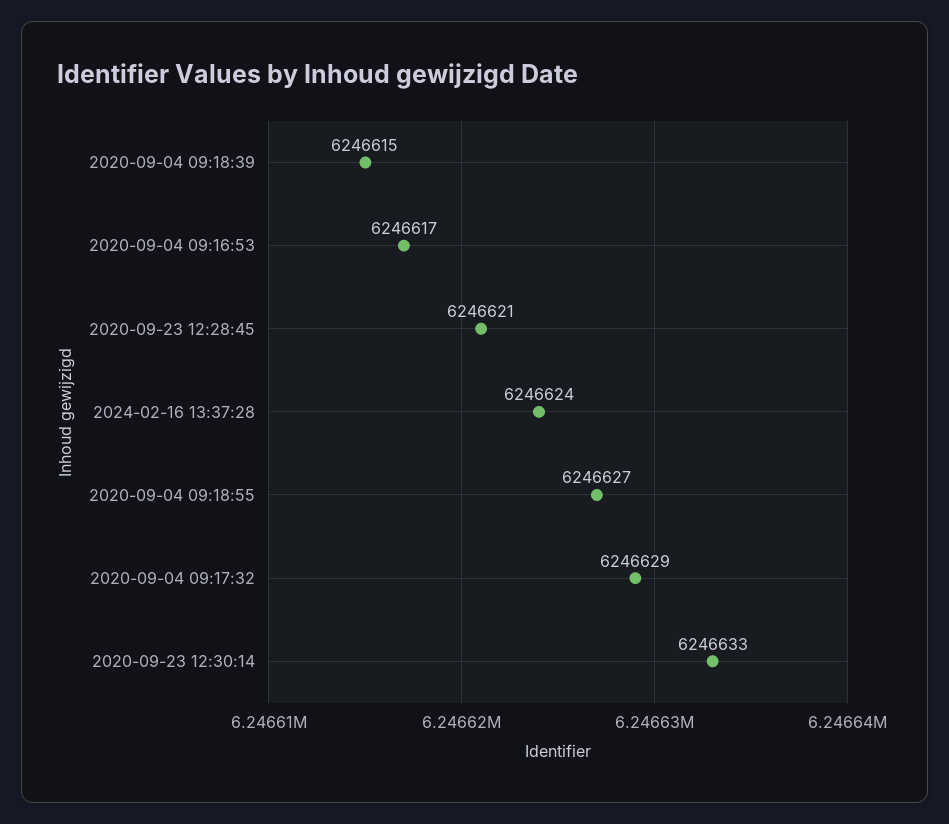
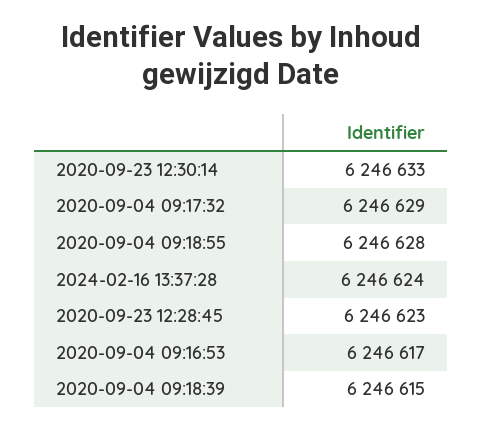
2020-09-23 12:28:45: 6246621 -> 6246623
2020-09-04 09:18:55: 6246627 -> 6246628

